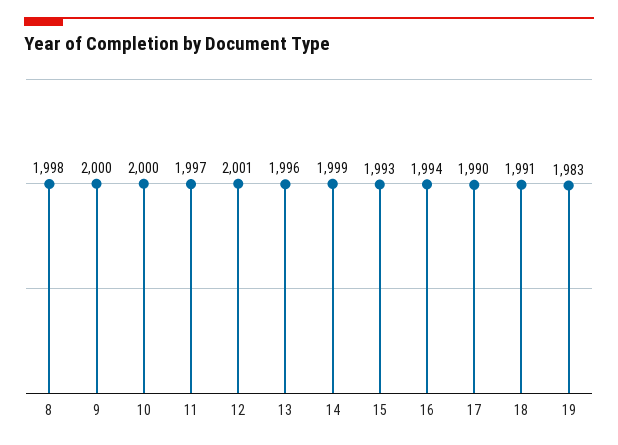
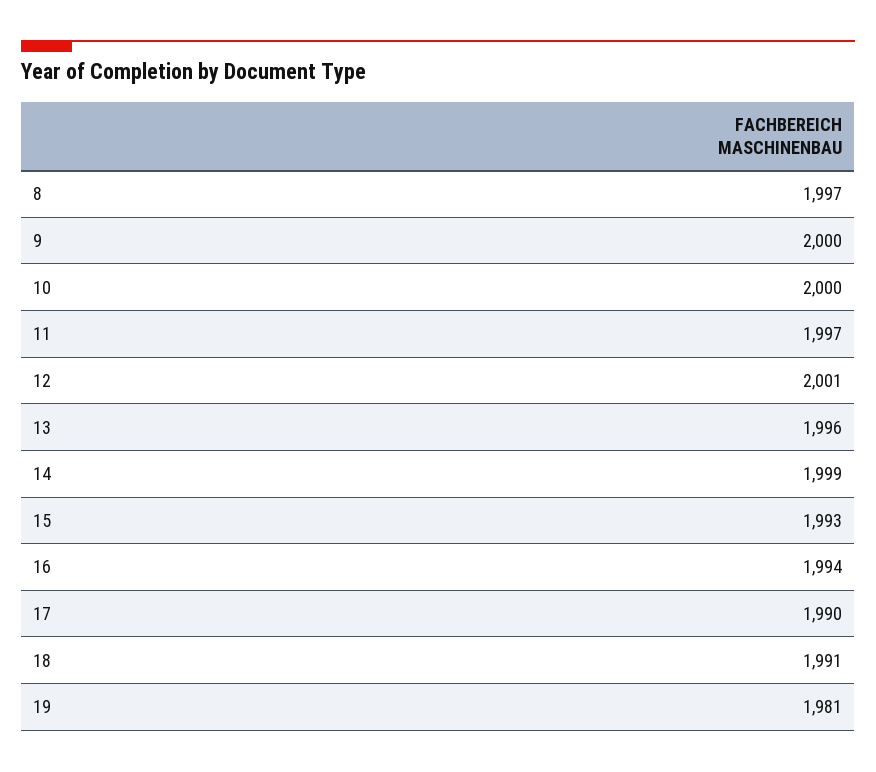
8: 1998 -> 1997
19: 1983 -> 1981

